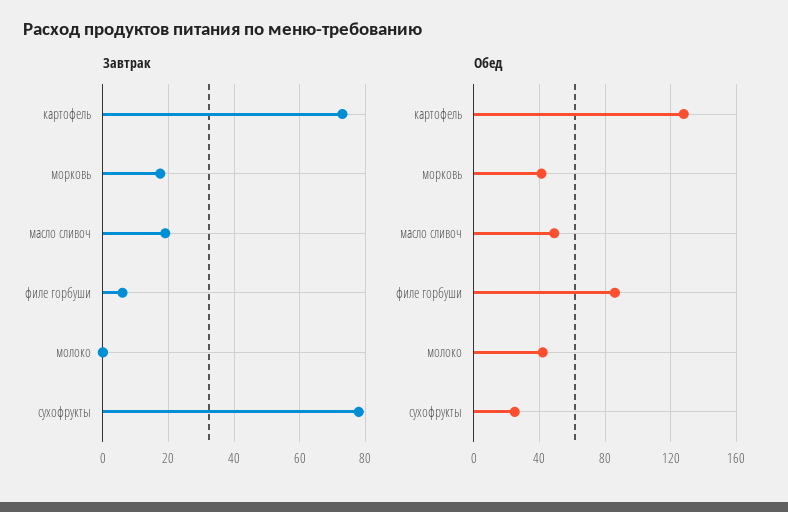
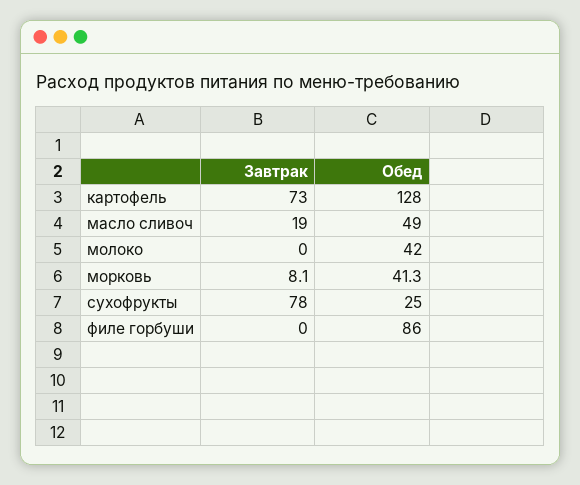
Завтрак, морковь: 18 -> 8.1
Завтрак, филе горбуши: 6 -> 0

